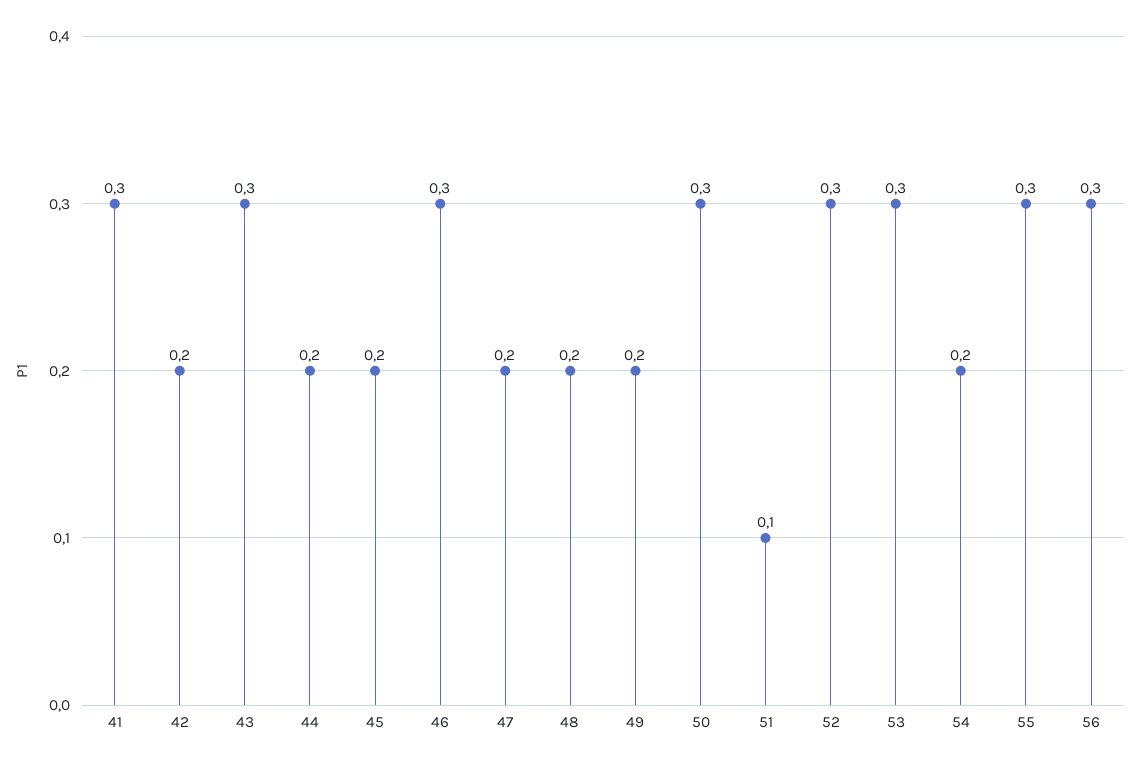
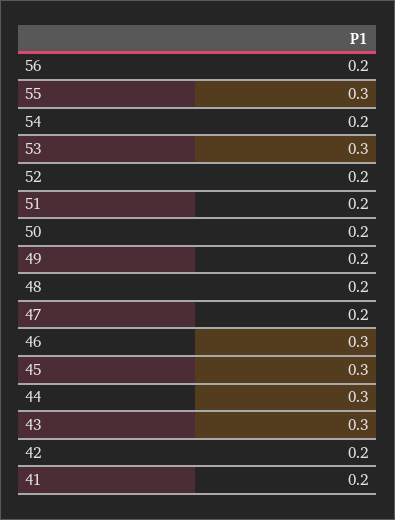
41: 0.3 -> 0.2
44: 0.2 -> 0.3
45: 0.2 -> 0.3
50: 0.3 -> 0.2
51: 0.1 -> 0.2
52: 0.3 -> 0.2
56: 0.3 -> 0.2

